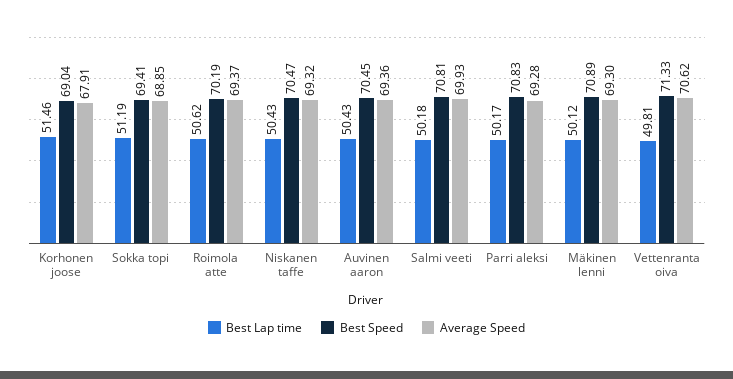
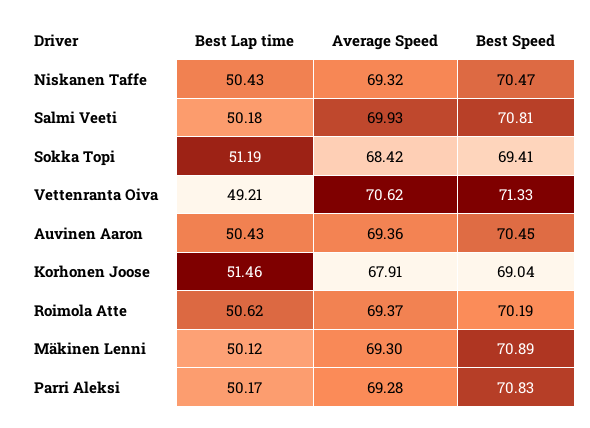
Average Speed, Sokka topi: 68.85 -> 68.42
Best Lap time, Vettenranta oiva: 49.81 -> 49.21

